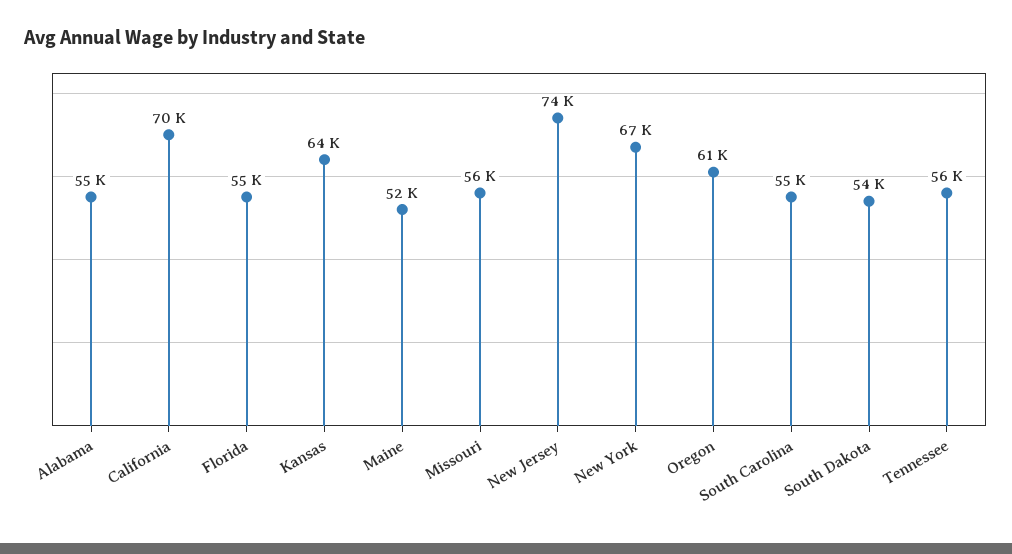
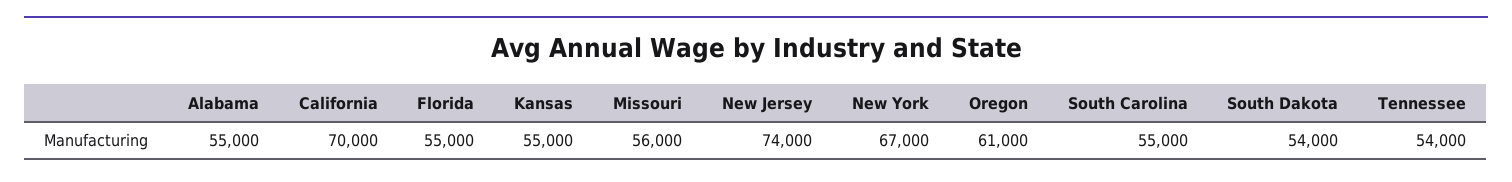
Kansas: 64000 -> 55000
Maine: 52000 -> none
Tennessee: 56000 -> 54000

